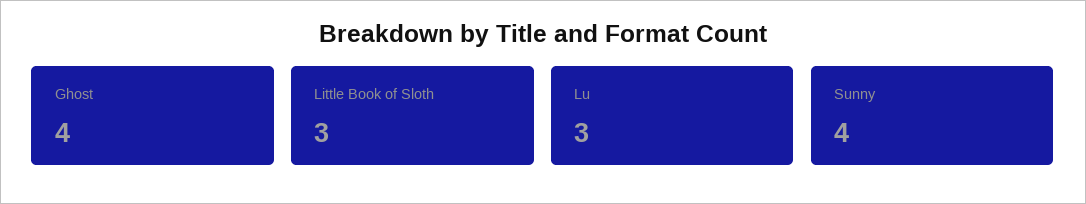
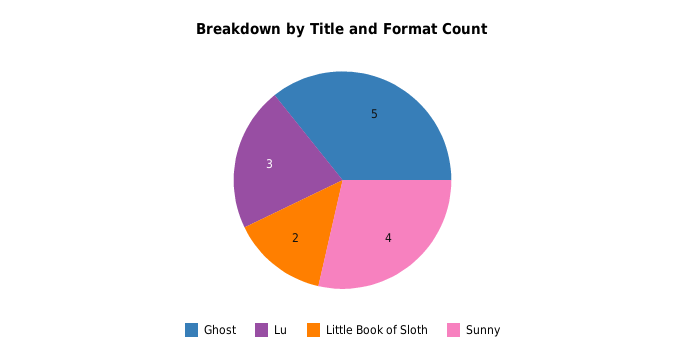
Ghost: 4 -> 5
Little Book of Sloth: 3 -> 2

